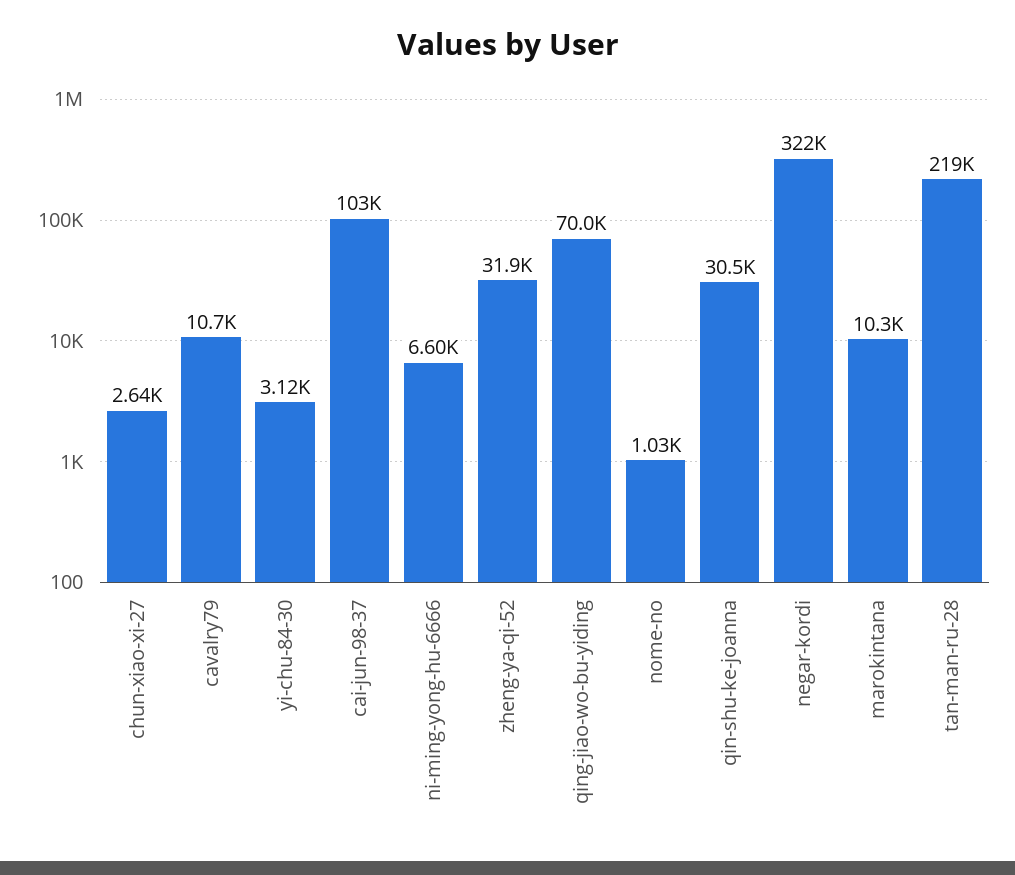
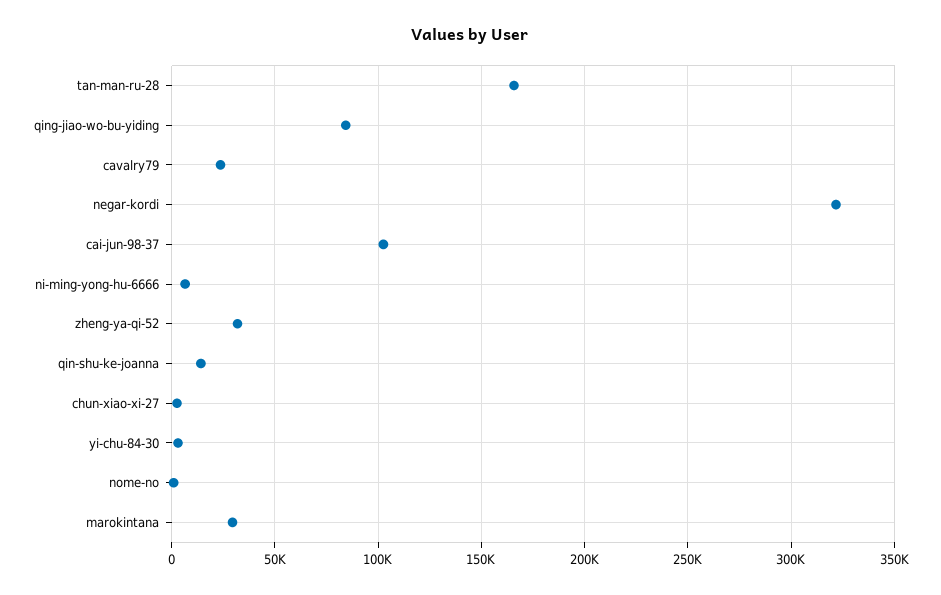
cavalry79: 10700 -> 25000
qing-jiao-wo-bu-yiding: 70000 -> 85000
qin-shu-ke-joanna: 30500 -> 15000
marokintana: 10300 -> 30000
tan-man-ru-28: 219000 -> 165000

